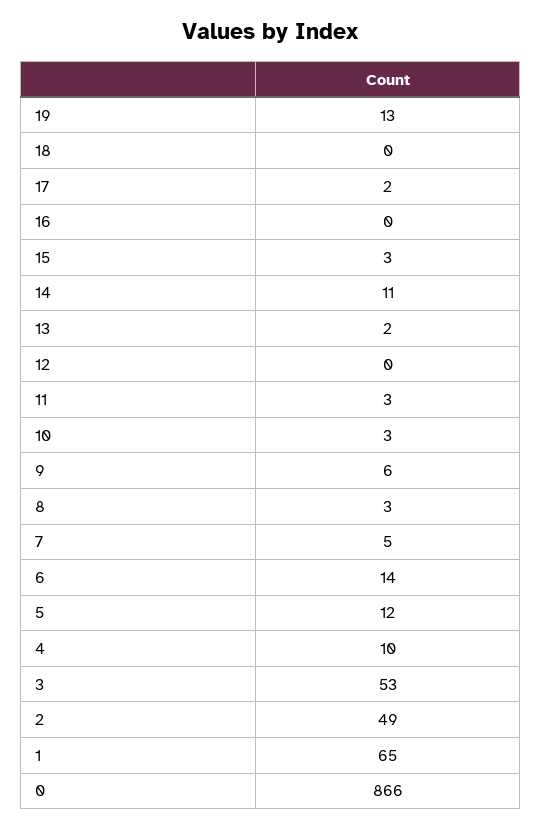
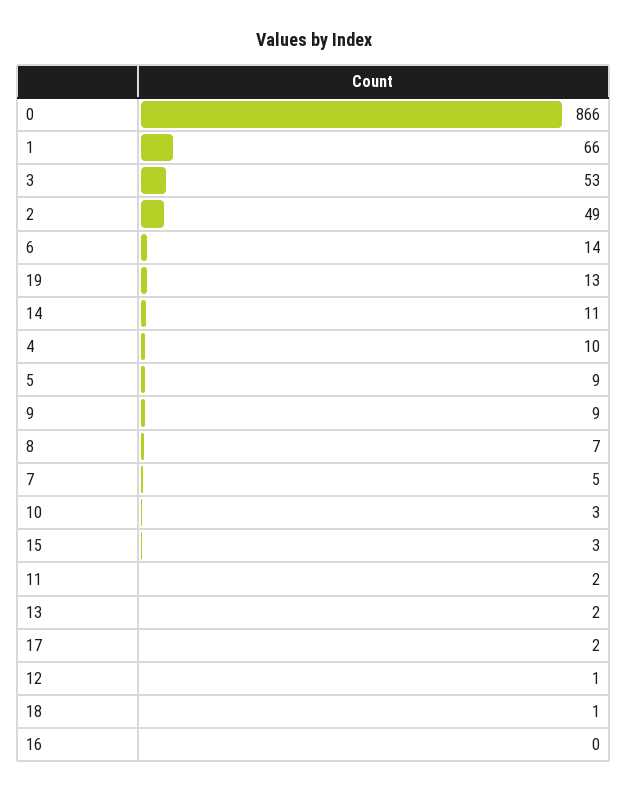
18: 0 -> 1
12: 0 -> 1
11: 3 -> 2
9: 6 -> 9
8: 3 -> 7
5: 12 -> 9
1: 65 -> 66

